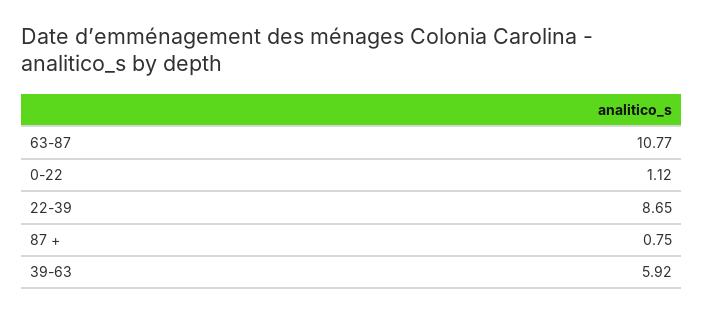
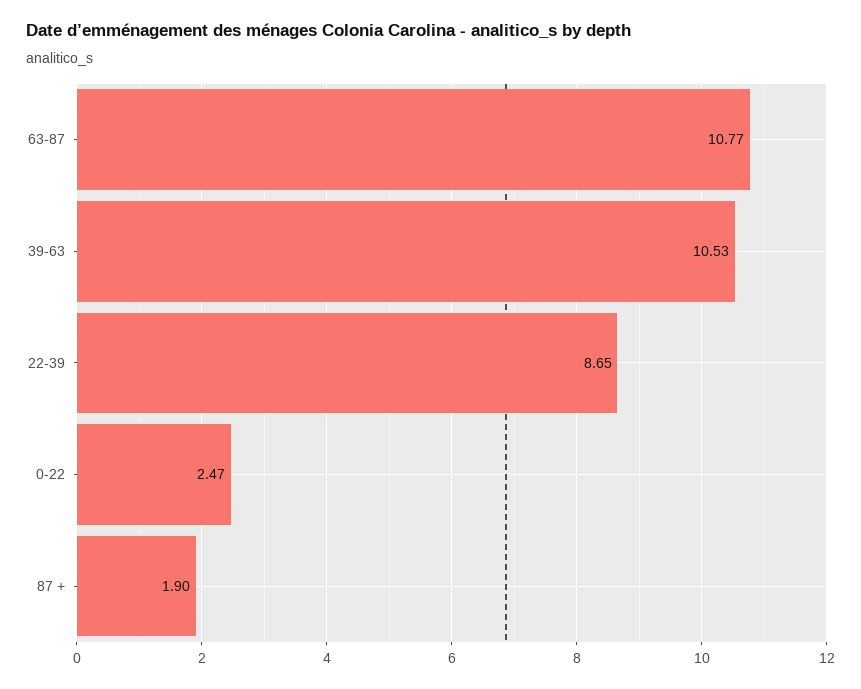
0-22: 1.12 -> 2.47
87 +: 0.75 -> 1.9
39-63: 5.92 -> 10.53

